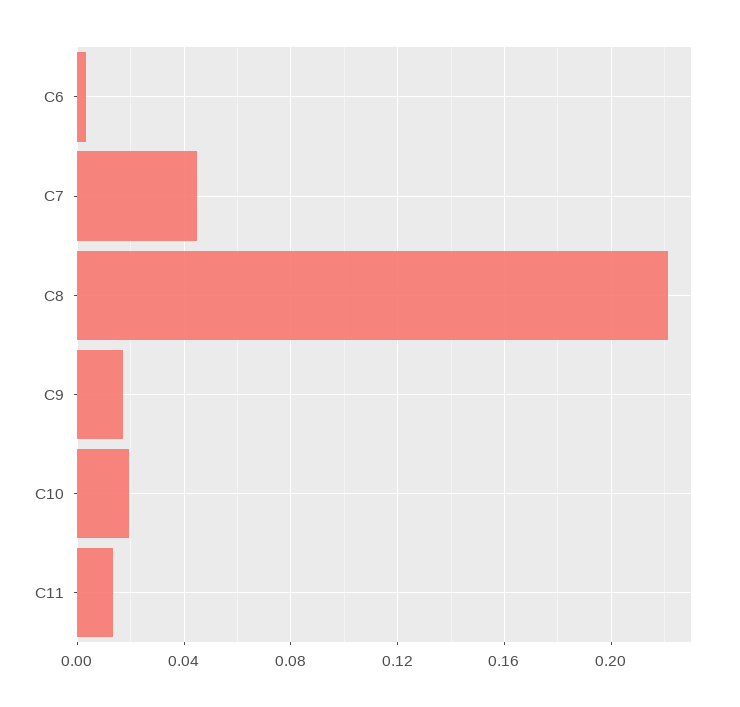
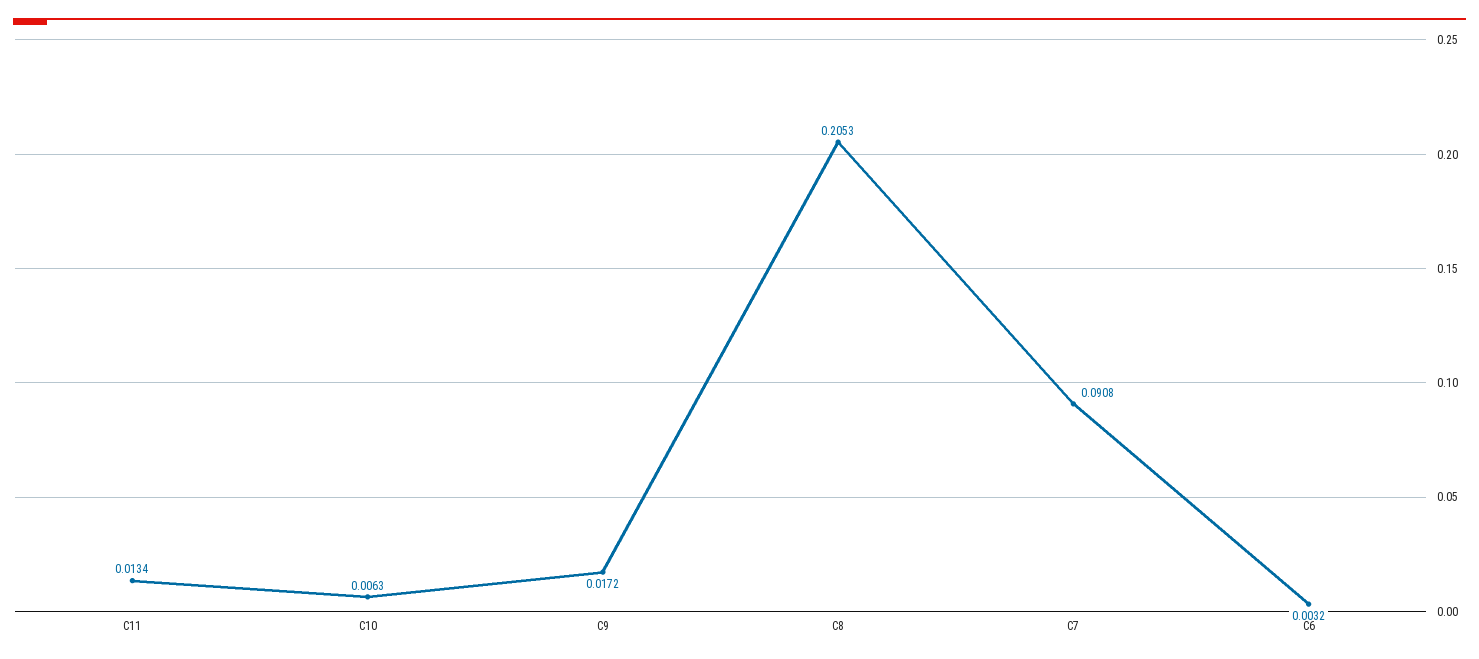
C7: 0.045 -> 0.0908
C8: 0.22 -> 0.2053
C10: 0.02 -> 0.0063

